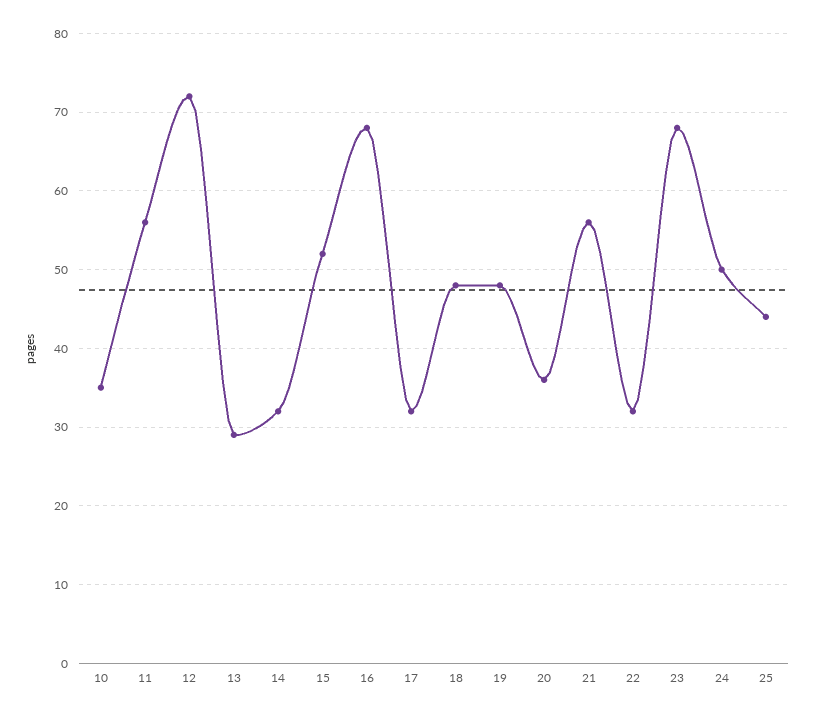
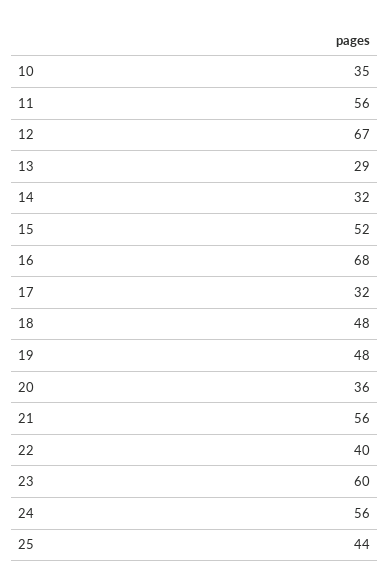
12: 72 -> 67
22: 32 -> 40
23: 68 -> 60
24: 50 -> 56

